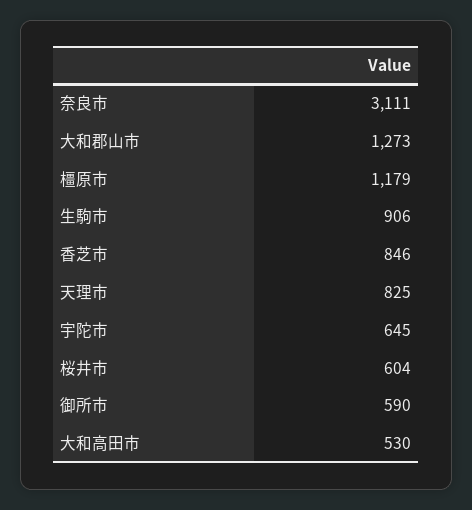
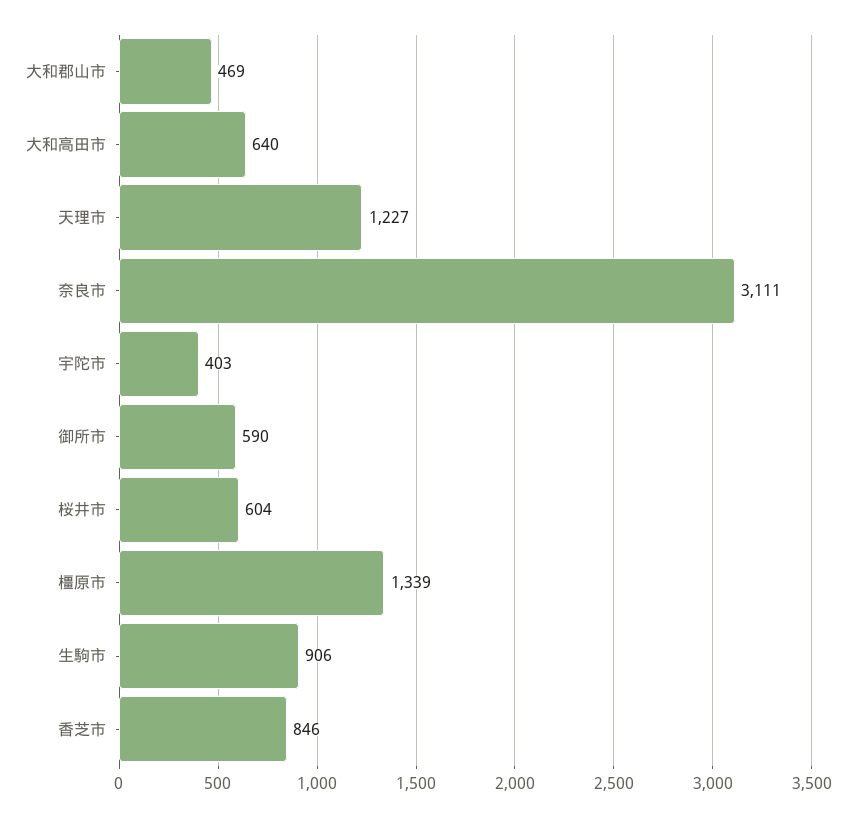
大和郡山市: 1273 -> 469
橿原市: 1179 -> 1339
天理市: 825 -> 1227
宇陀市: 645 -> 403
大和高田市: 530 -> 640

